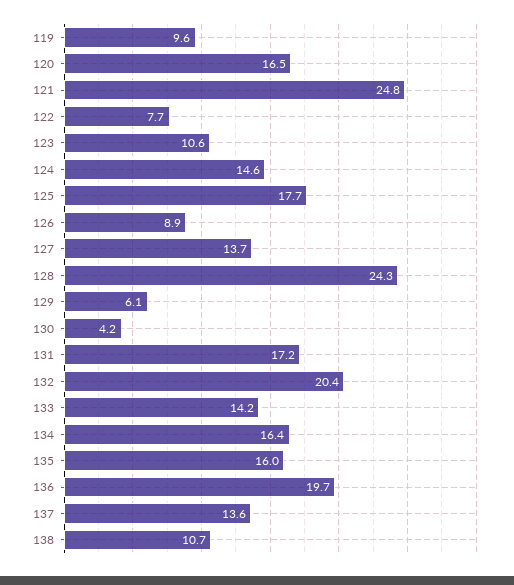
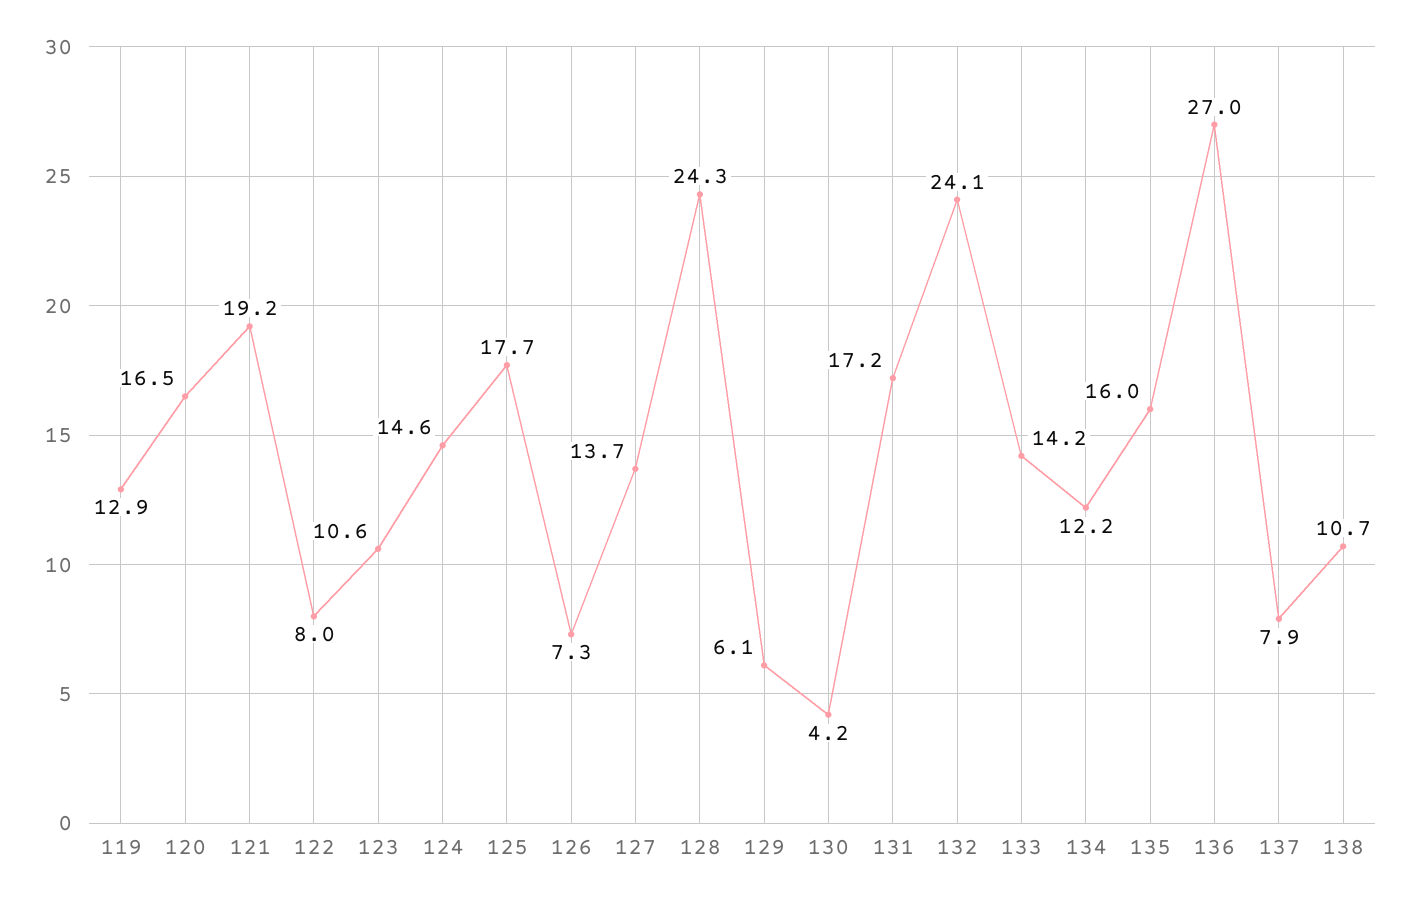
119: 9.6 -> 12.9
121: 24.8 -> 19.2
122: 7.7 -> 8
126: 8.9 -> 7.3
132: 20.4 -> 24.1
134: 16.4 -> 12.2
136: 19.7 -> 27
137: 13.6 -> 7.9

